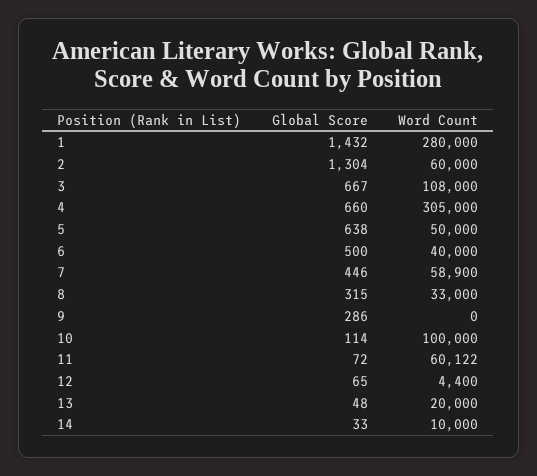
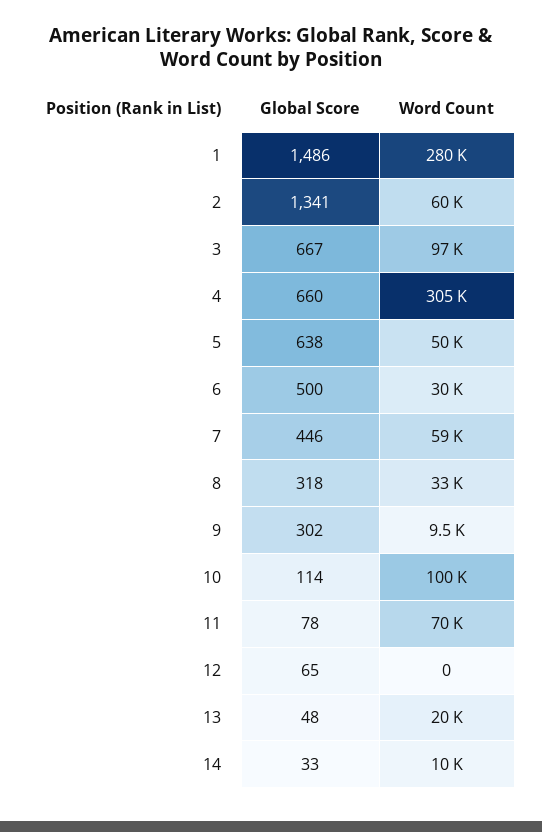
Global Score, 1: 1432 -> 1486
Global Score, 2: 1304 -> 1341
Word Count, 3: 108000 -> 97000
Word Count, 6: 40000 -> 30000
Global Score, 8: 315 -> 318
Global Score, 9: 286 -> 302
Word Count, 9: 0 -> 9500
Global Score, 11: 72 -> 78
Word Count, 11: 60122 -> 70000
Word Count, 12: 4400 -> 0

